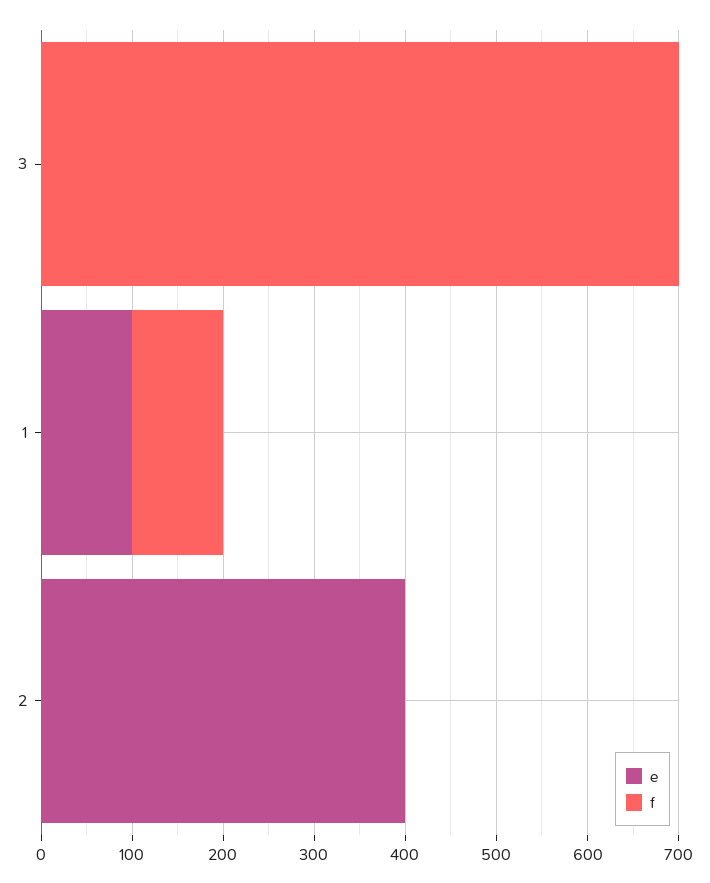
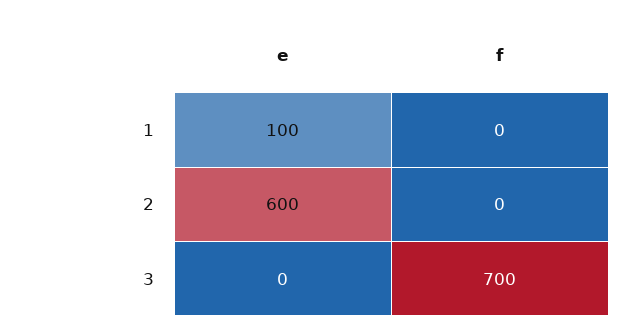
f, 1: 100 -> 0
e, 2: 400 -> 600

